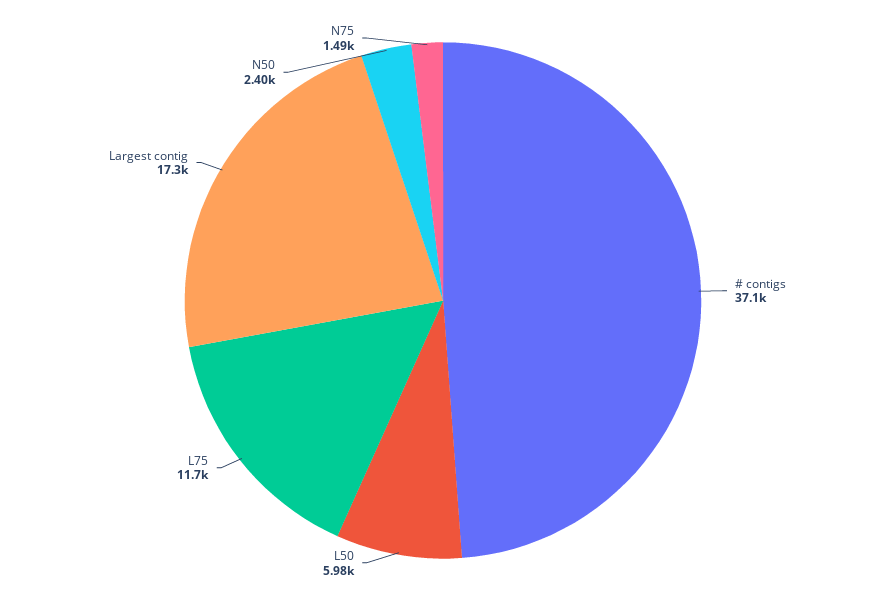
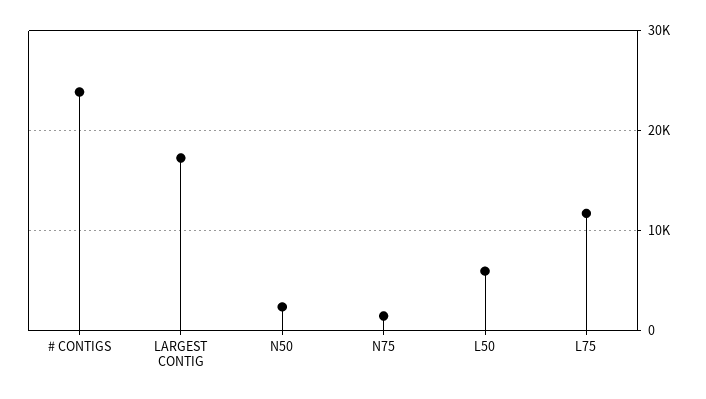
# contigs: 37100 -> 24000

